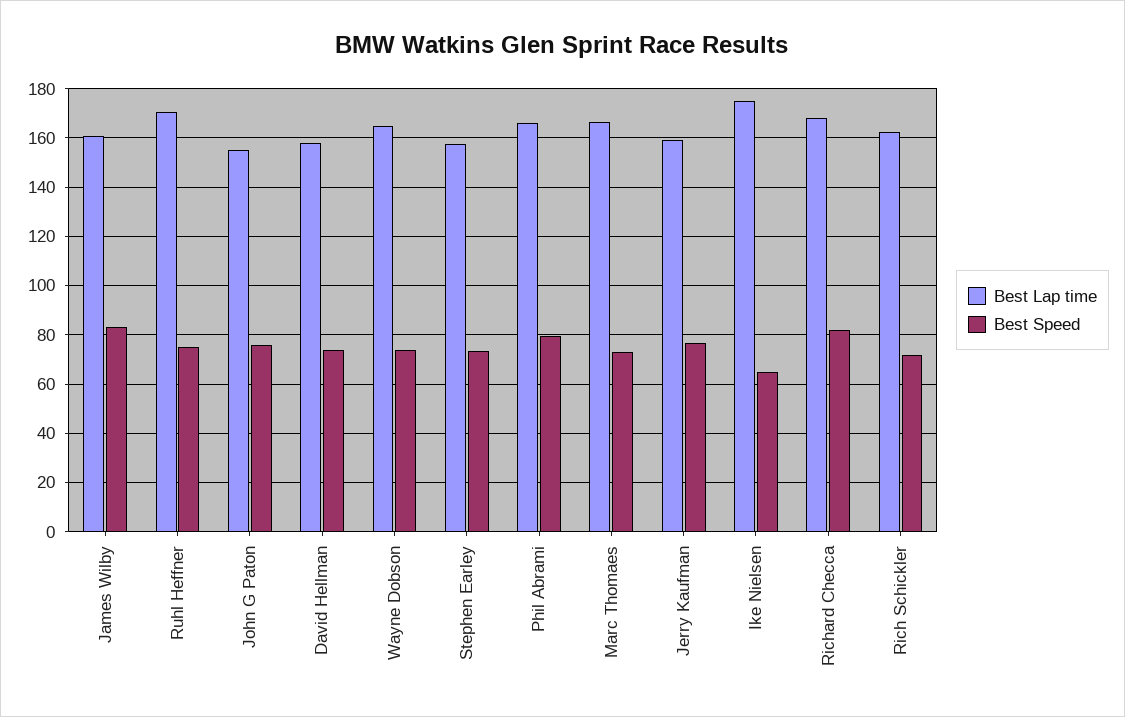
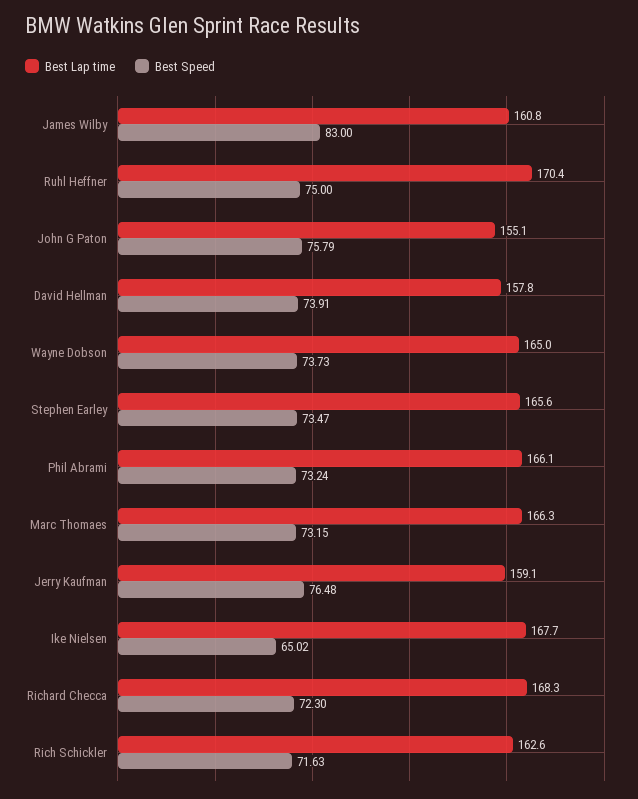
Best Lap time, Stephen Earley: 157.5 -> 165.6
Best Speed, Phil Abrami: 80 -> 73.24
Best Lap time, Ike Nielsen: 175 -> 167.7
Best Speed, Richard Checca: 82.5 -> 72.3

